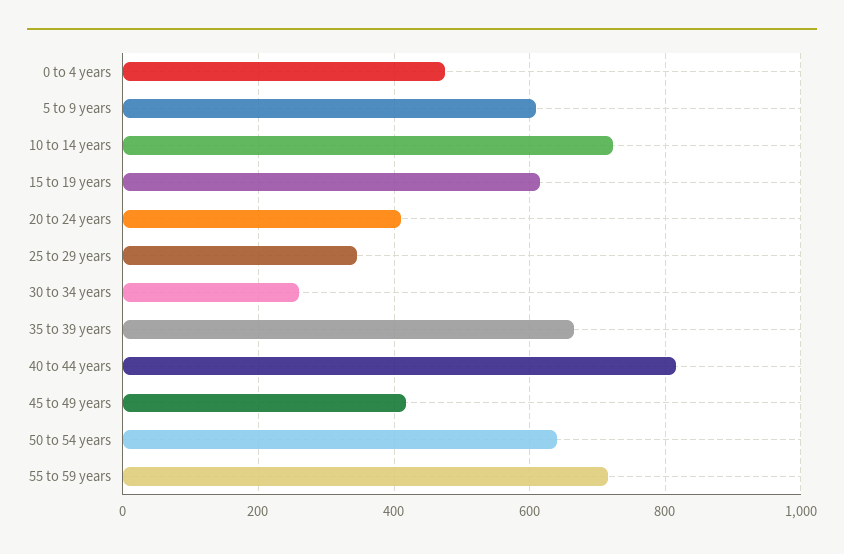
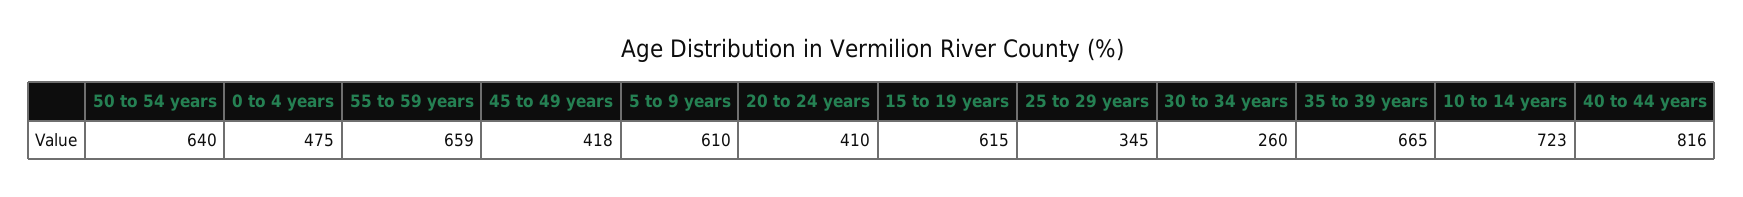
55 to 59 years: 720 -> 659

